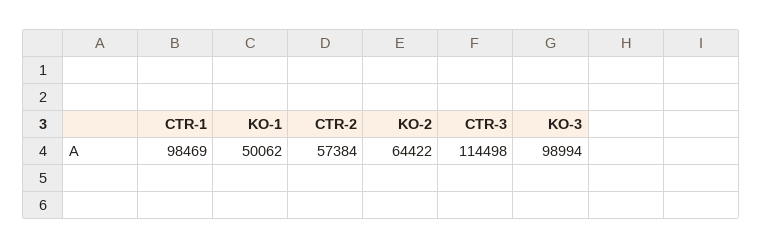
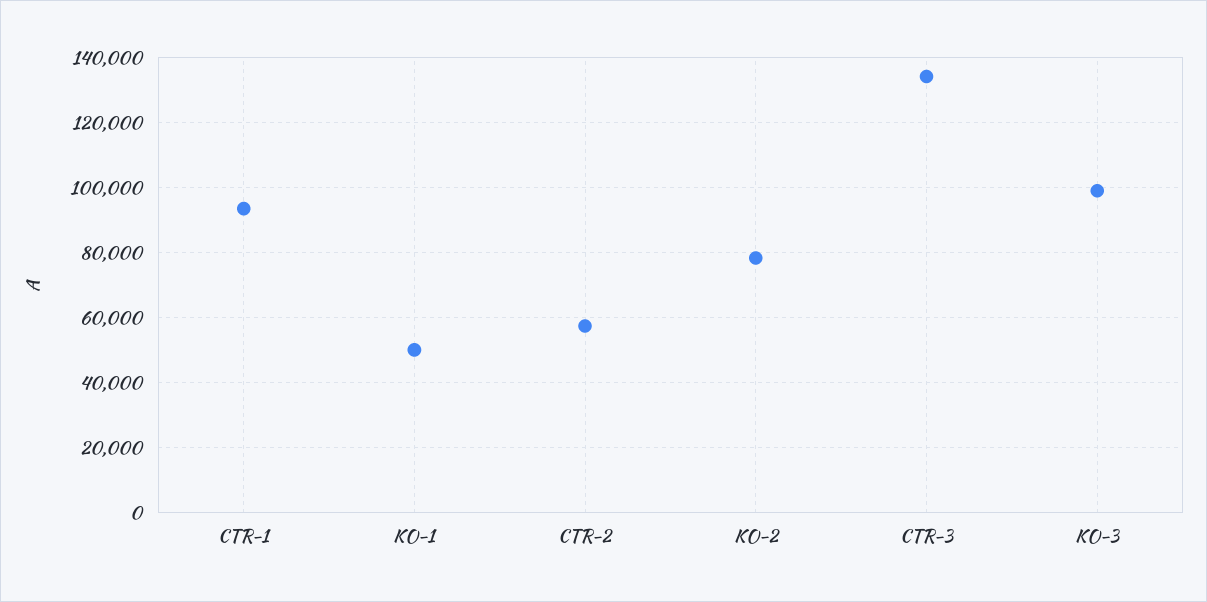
CTR-1: 98469 -> 94000
KO-2: 64422 -> 78000
CTR-3: 114498 -> 134000

